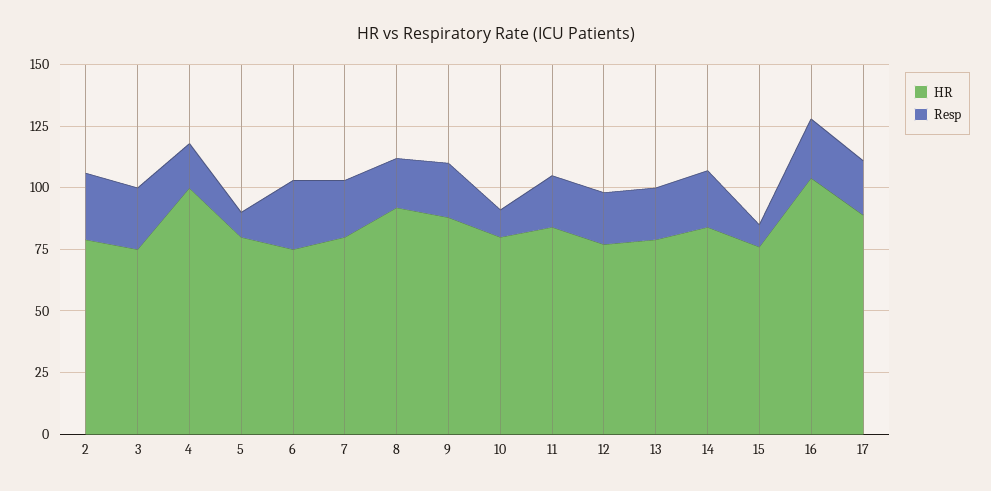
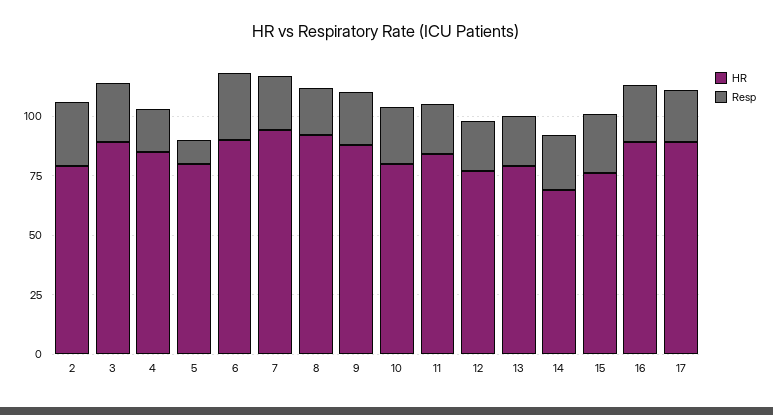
HR, 3: 75 -> 90
HR, 4: 100 -> 85
HR, 6: 75 -> 90
HR, 7: 80 -> 95
Resp, 10: 10 -> 25
HR, 14: 85 -> 70
Resp, 15: 10 -> 25
HR, 16: 105 -> 90

